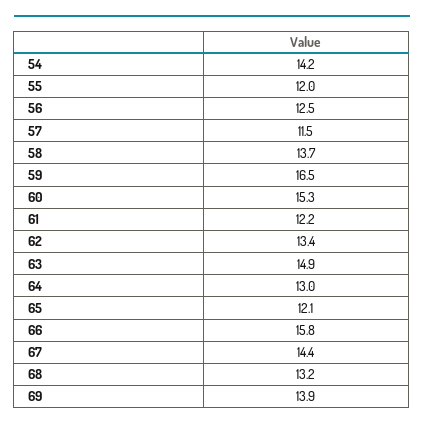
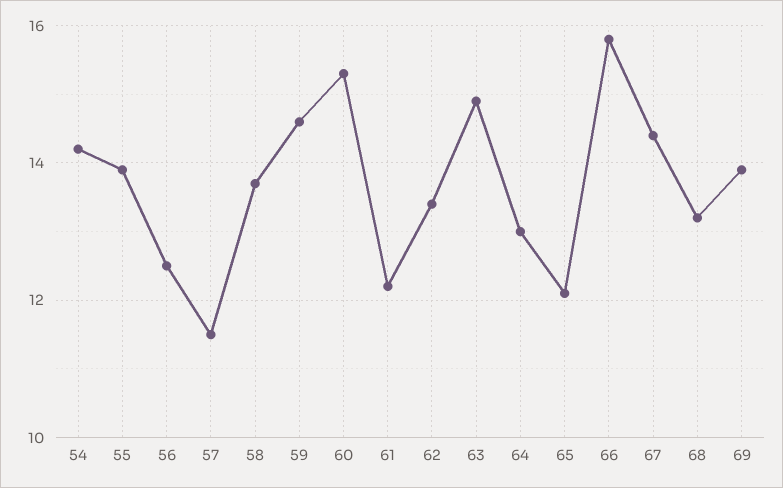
55: 12 -> 14
59: 16.5 -> 14.5

